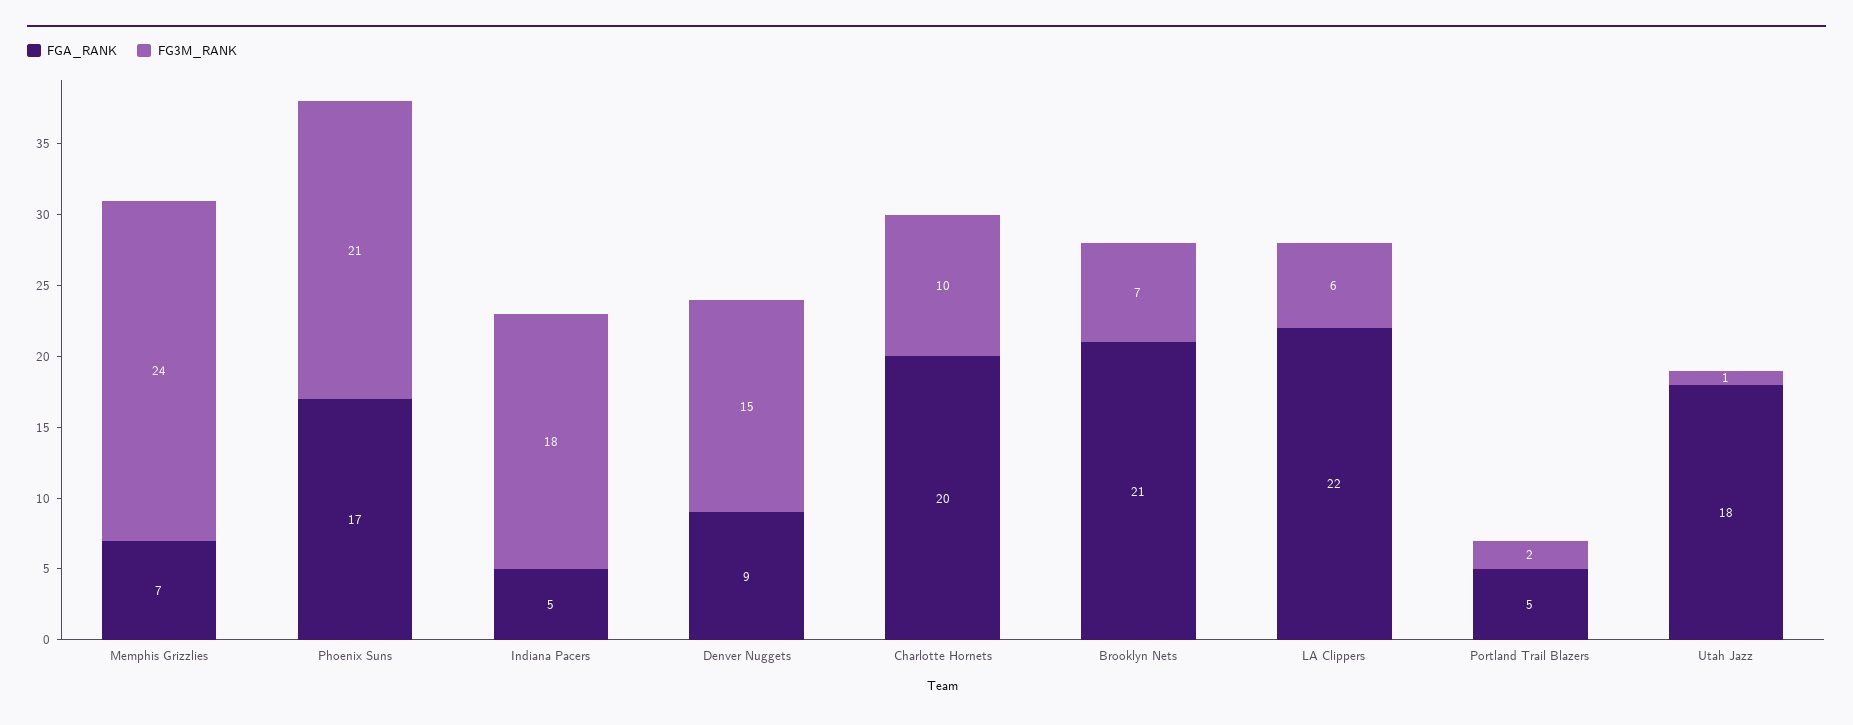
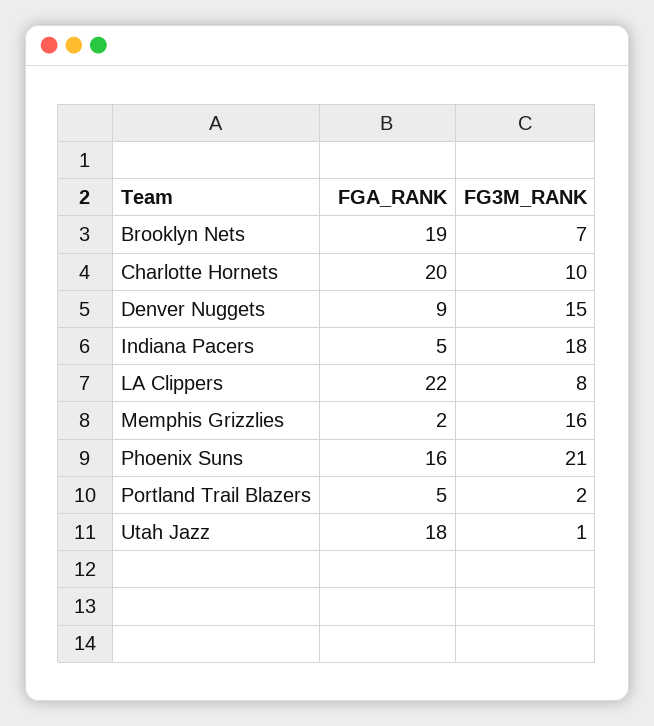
FGA_RANK, Memphis Grizzlies: 7 -> 2
FG3M_RANK, Memphis Grizzlies: 24 -> 16
FGA_RANK, Phoenix Suns: 17 -> 16
FGA_RANK, Brooklyn Nets: 21 -> 19
FG3M_RANK, LA Clippers: 6 -> 8

